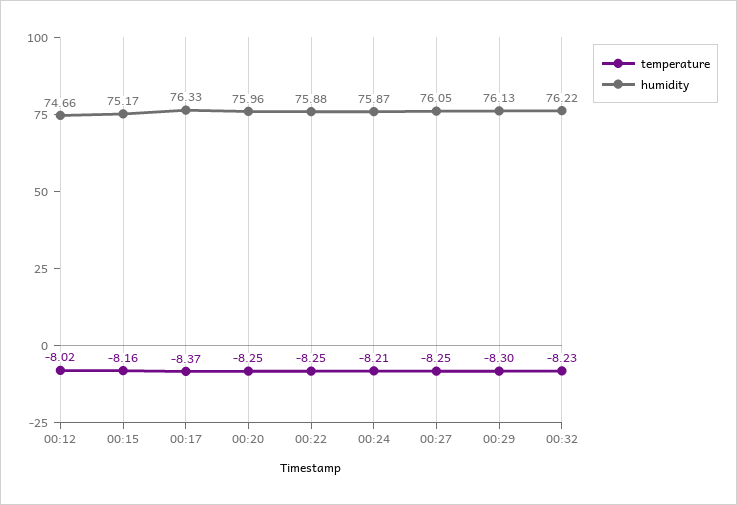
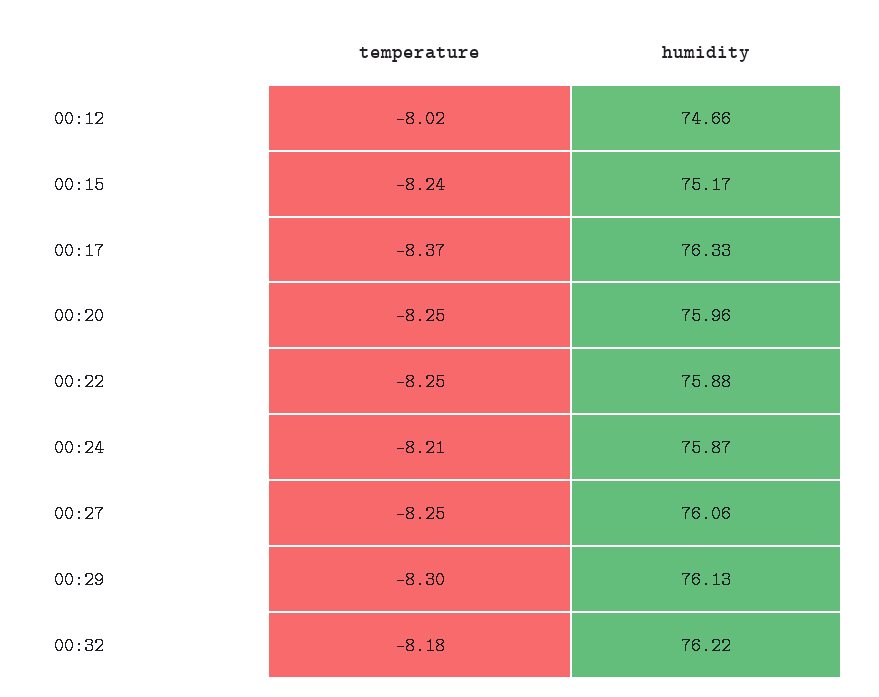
temperature, 00:15: -8.16 -> -8.24
humidity, 00:27: 76.05 -> 76.06
temperature, 00:32: -8.23 -> -8.18

